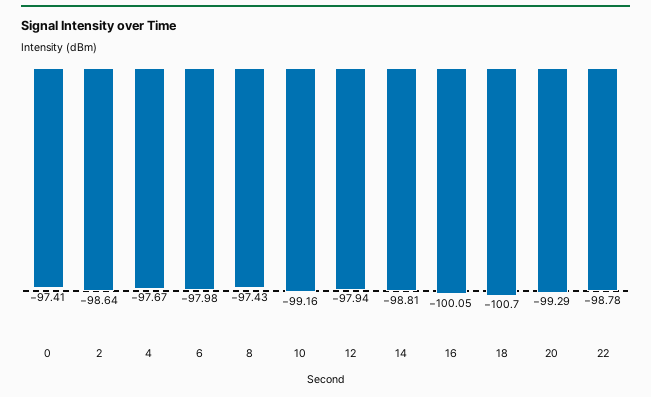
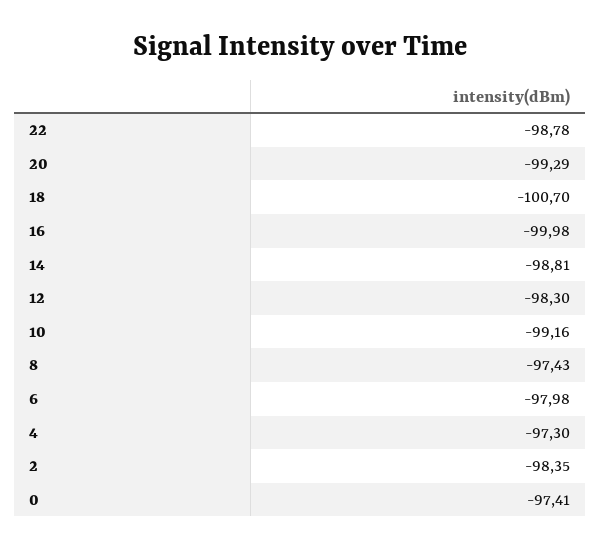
2: -98.64 -> -98.35
4: -97.67 -> -97.3
12: -97.94 -> -98.3
16: -100.05 -> -99.98

